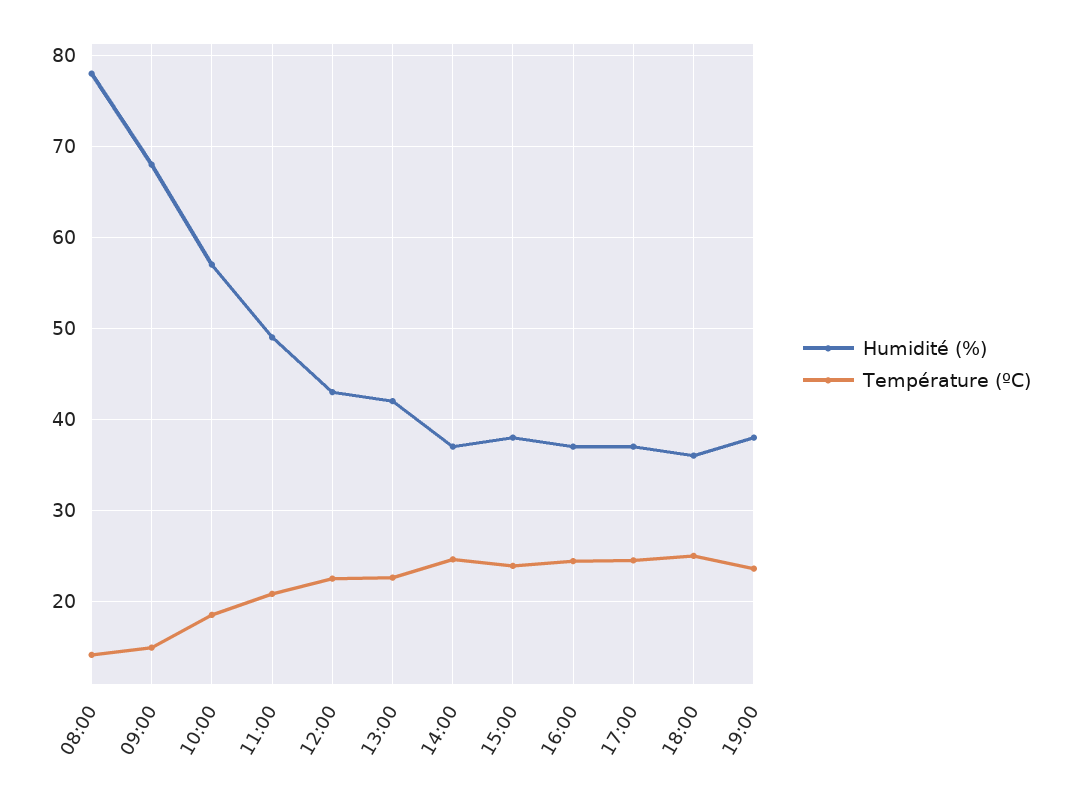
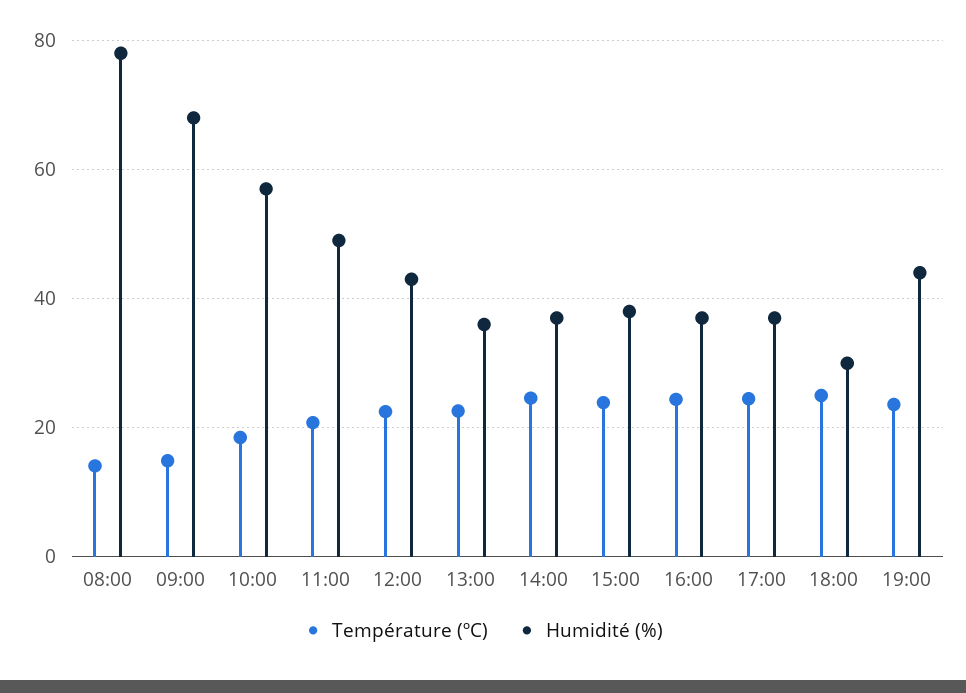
Humidité (%), 13:00: 42 -> 36
Humidité (%), 18:00: 36 -> 30
Humidité (%), 19:00: 38 -> 44

